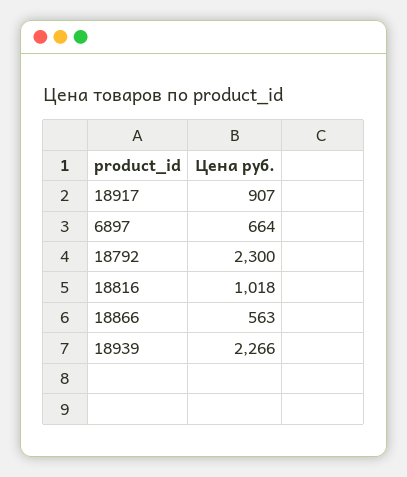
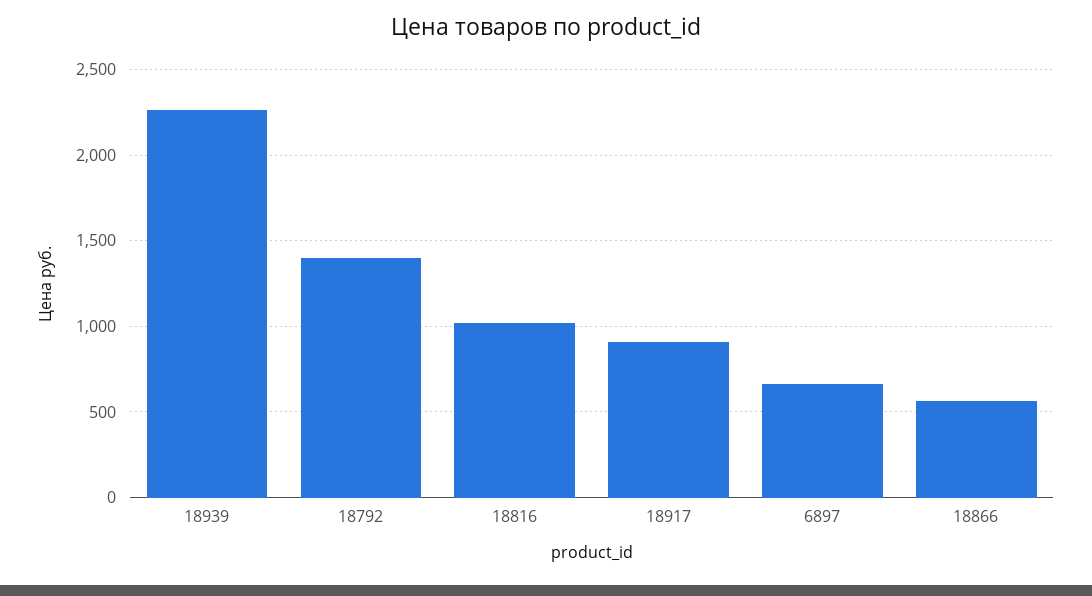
18792: 2300 -> 1400

